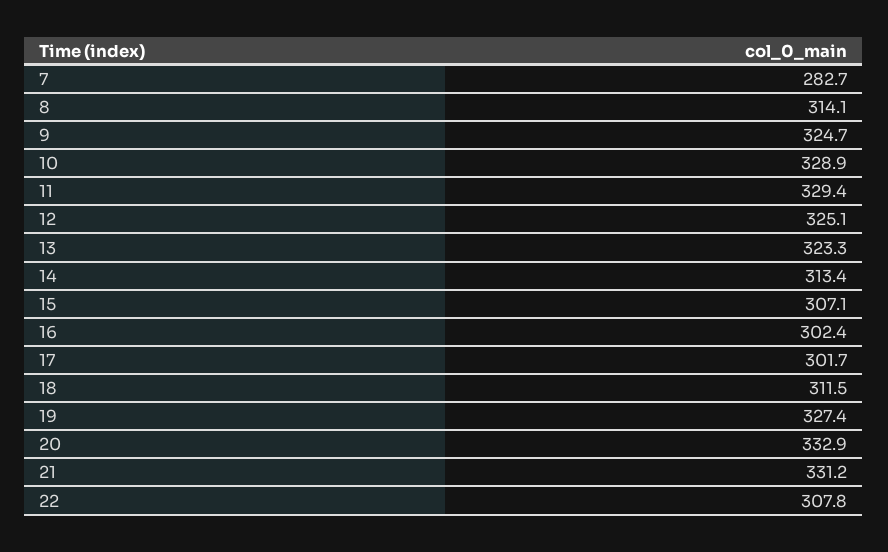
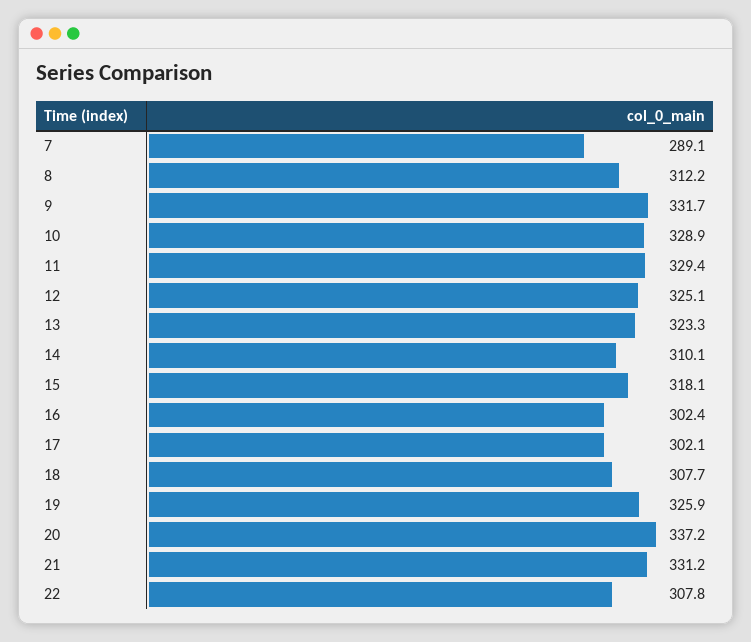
7: 282.7 -> 289.1
8: 314.1 -> 312.2
9: 324.7 -> 331.7
14: 313.4 -> 310.1
15: 307.1 -> 318.1
17: 301.7 -> 302.1
18: 311.5 -> 307.7
19: 327.4 -> 325.9
20: 332.9 -> 337.2

